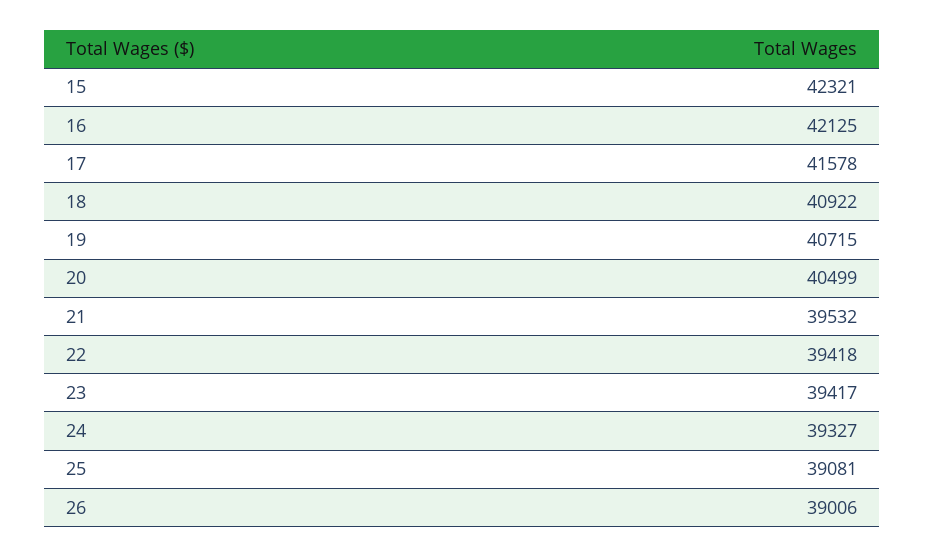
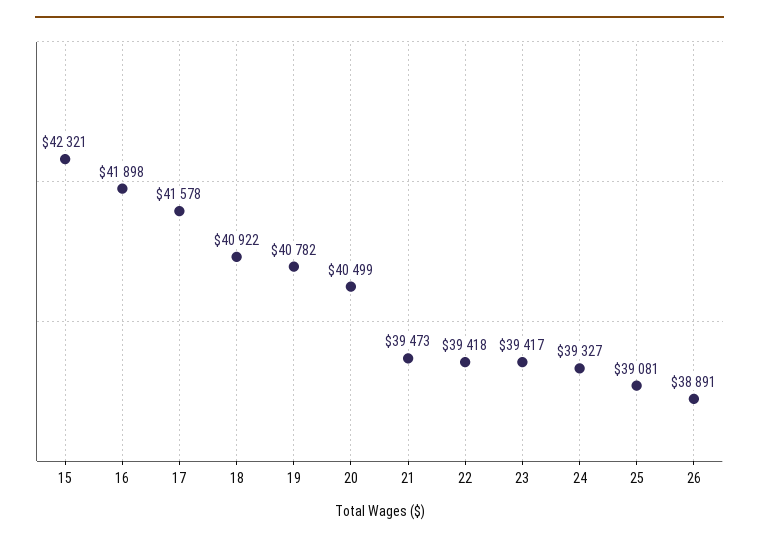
16: 42125 -> 41898
19: 40715 -> 40782
21: 39532 -> 39473
26: 39006 -> 38891

